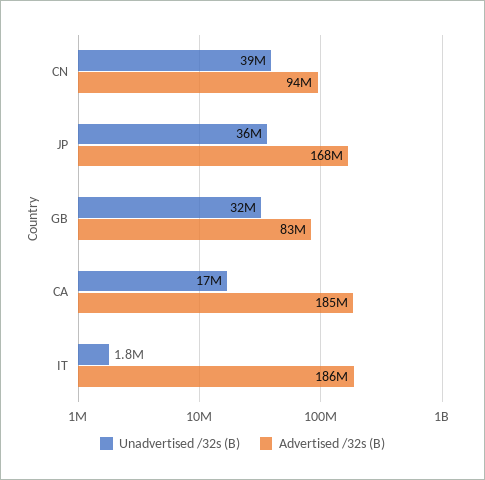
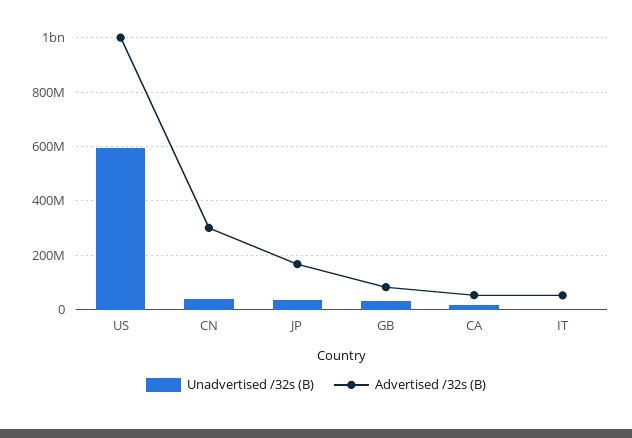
Advertised /32s (B), CN: 94000000 -> 300000000
Advertised /32s (B), CA: 185000000 -> 50000000
Advertised /32s (B), IT: 186000000 -> 50000000
Unadvertised /32s (B), US: none -> 600000000
Advertised /32s (B), US: none -> 1000000000

